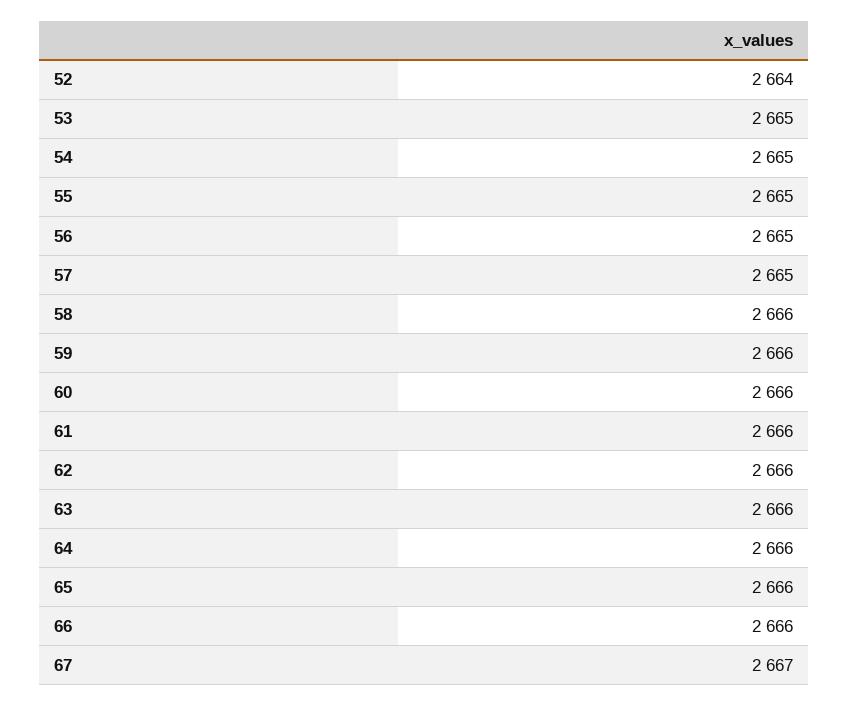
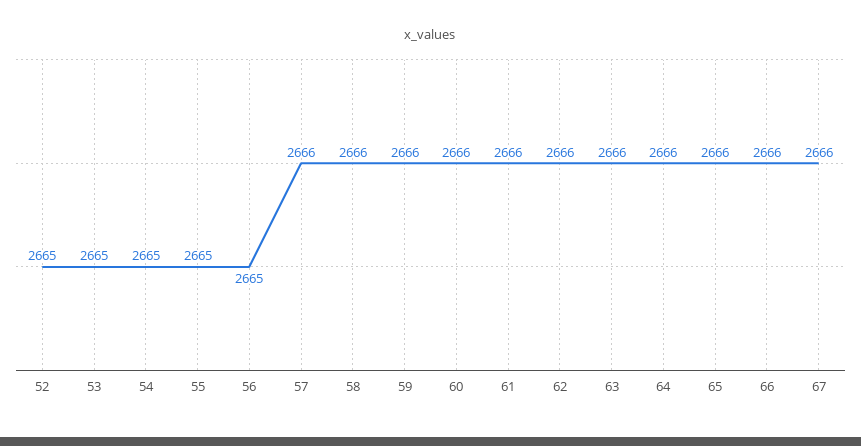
52: 2664 -> 2665
57: 2665 -> 2666
67: 2667 -> 2666

